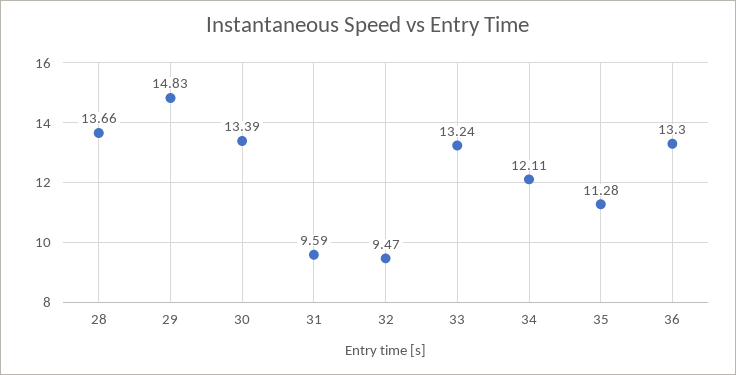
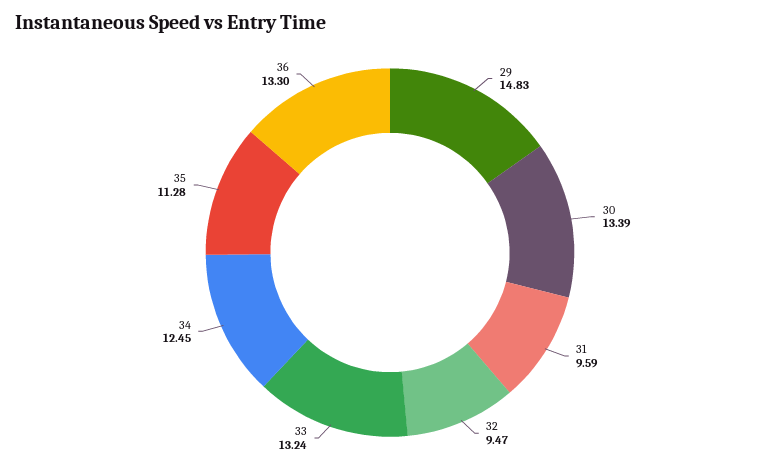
28: 13.66 -> none
34: 12.11 -> 12.45

